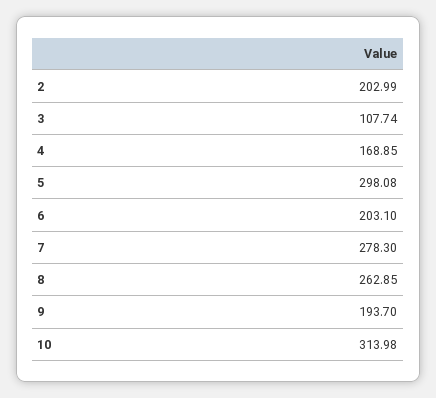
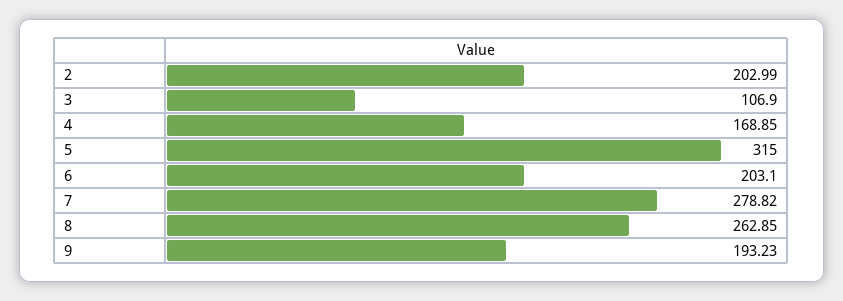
3: 107.74 -> 106.9
5: 298.08 -> 315
7: 278.3 -> 278.82
9: 193.7 -> 193.23
10: 313.98 -> none

